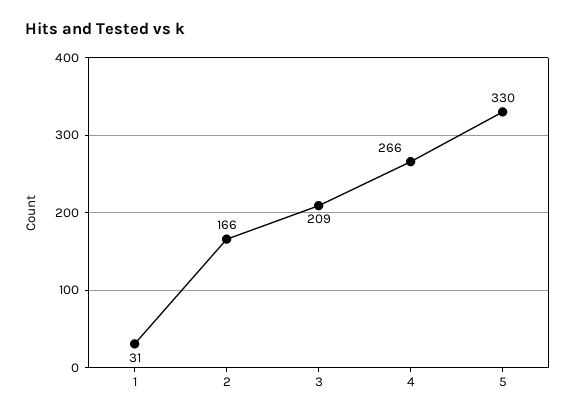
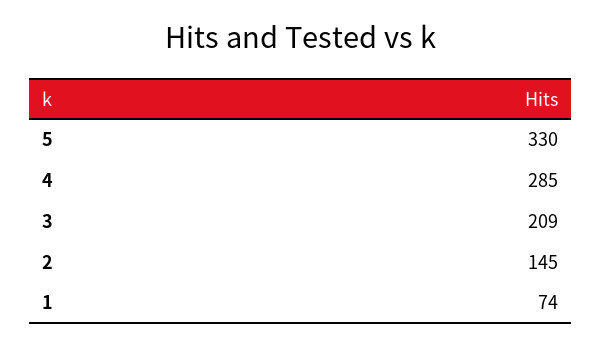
1: 31 -> 74
2: 166 -> 145
4: 266 -> 285

